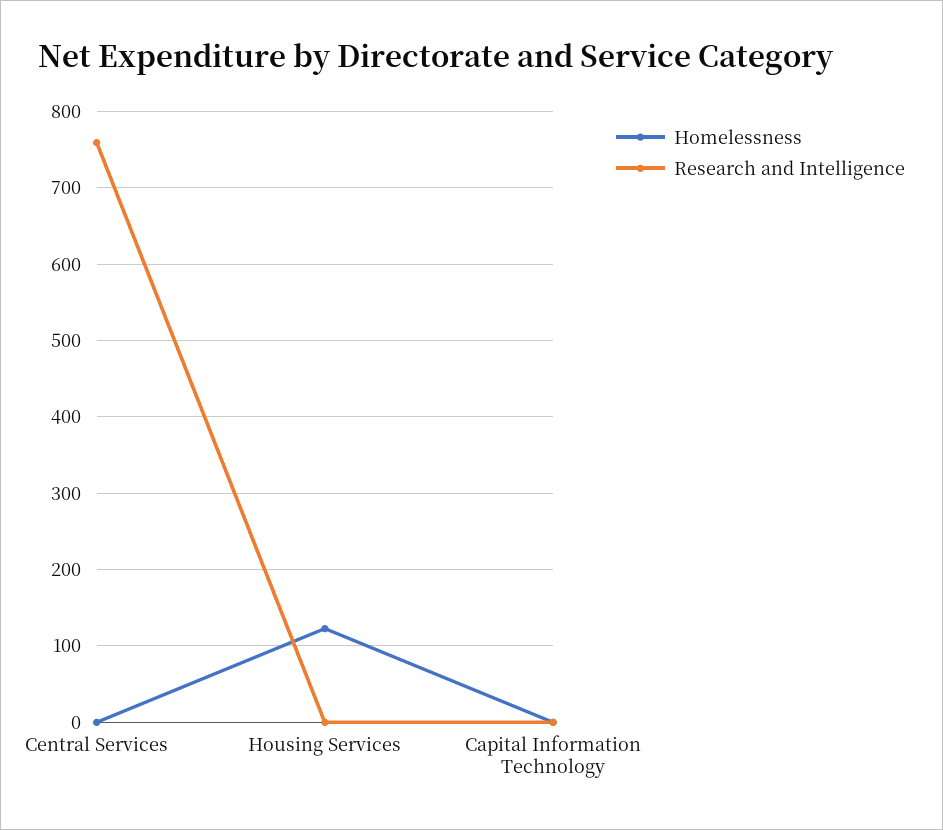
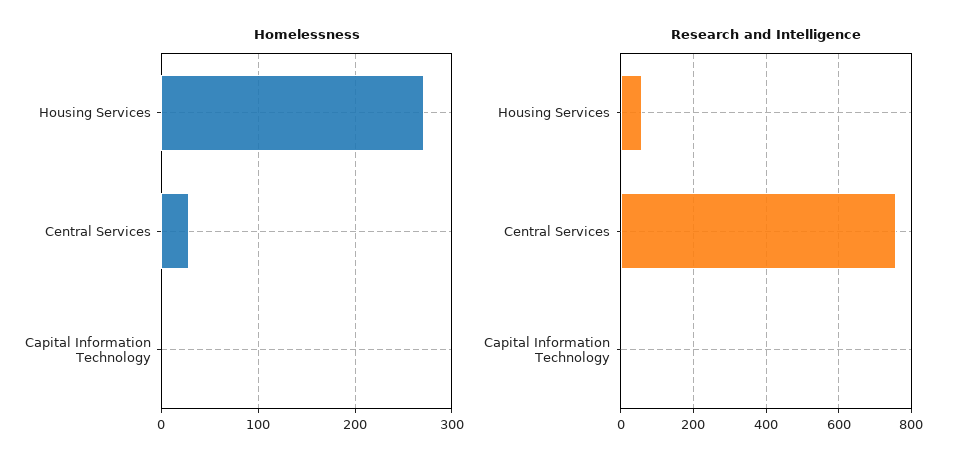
Homelessness, Central Services: 0 -> 30
Homelessness, Housing Services: 120 -> 270
Research and Intelligence, Housing Services: 0 -> 60

